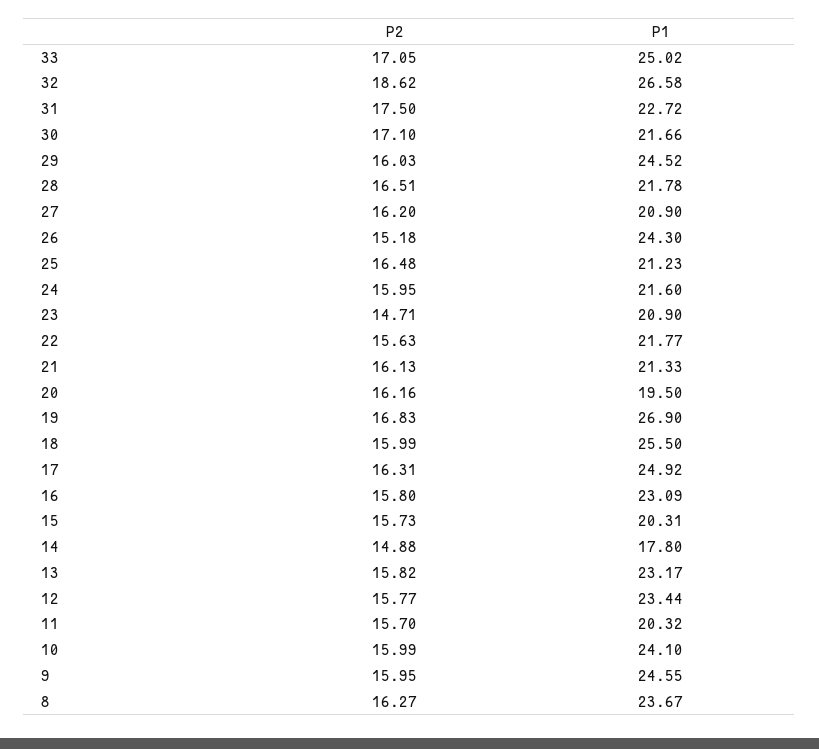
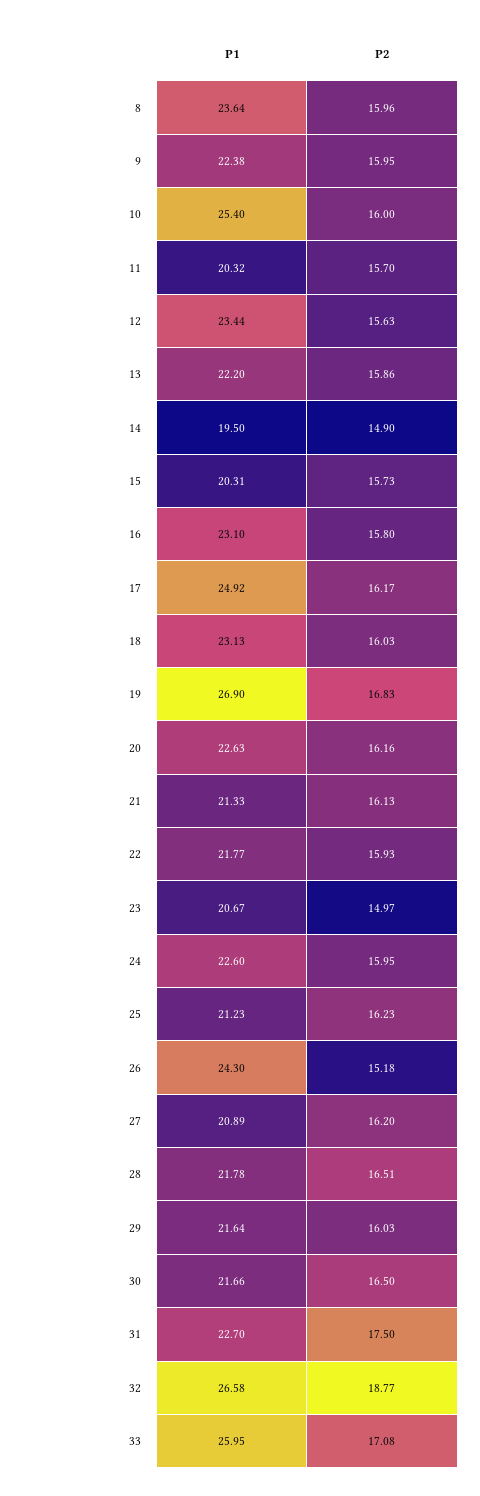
P2, 33: 17.05 -> 17.08
P1, 33: 25.02 -> 25.95
P2, 32: 18.62 -> 18.77
P1, 31: 22.72 -> 22.7
P2, 30: 17.1 -> 16.5
P1, 29: 24.52 -> 21.64
P1, 27: 20.9 -> 20.89
P2, 25: 16.48 -> 16.23
P1, 24: 21.6 -> 22.6
P2, 23: 14.71 -> 14.97
P1, 23: 20.9 -> 20.67
P2, 22: 15.63 -> 15.93
P1, 20: 19.5 -> 22.63
P2, 18: 15.99 -> 16.03
P1, 18: 25.5 -> 23.13
P2, 17: 16.31 -> 16.17
P1, 16: 23.09 -> 23.1
P2, 14: 14.88 -> 14.9
P1, 14: 17.8 -> 19.5
P2, 13: 15.82 -> 15.86
P1, 13: 23.17 -> 22.2
P2, 12: 15.77 -> 15.63
P2, 10: 15.99 -> 16
P1, 10: 24.1 -> 25.4
P1, 9: 24.55 -> 22.38
P2, 8: 16.27 -> 15.96
P1, 8: 23.67 -> 23.64

